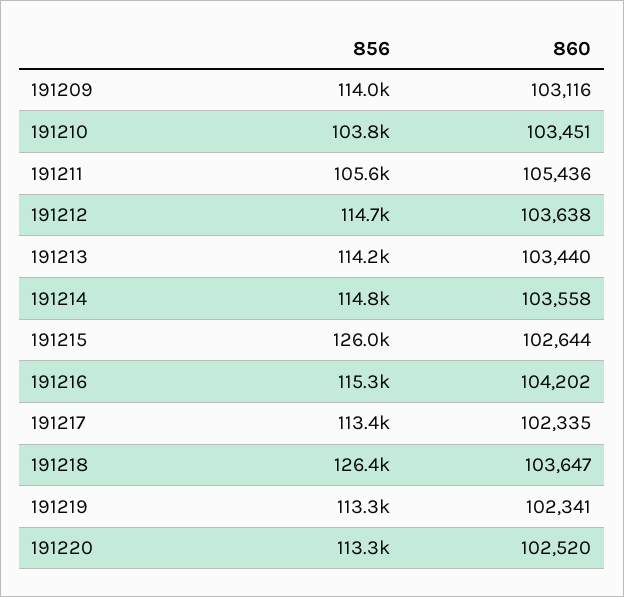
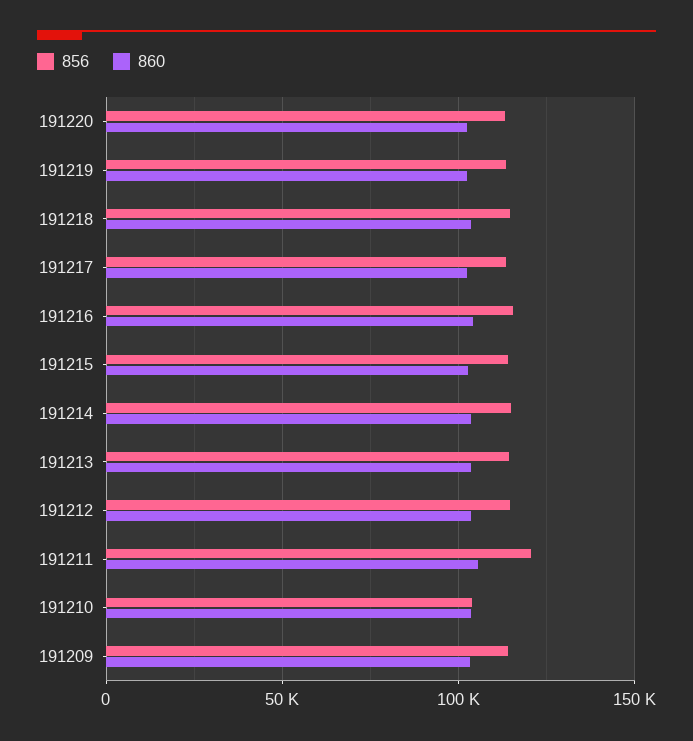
856, 191211: 105600 -> 120000
856, 191215: 126000 -> 115000
856, 191218: 126400 -> 115000

